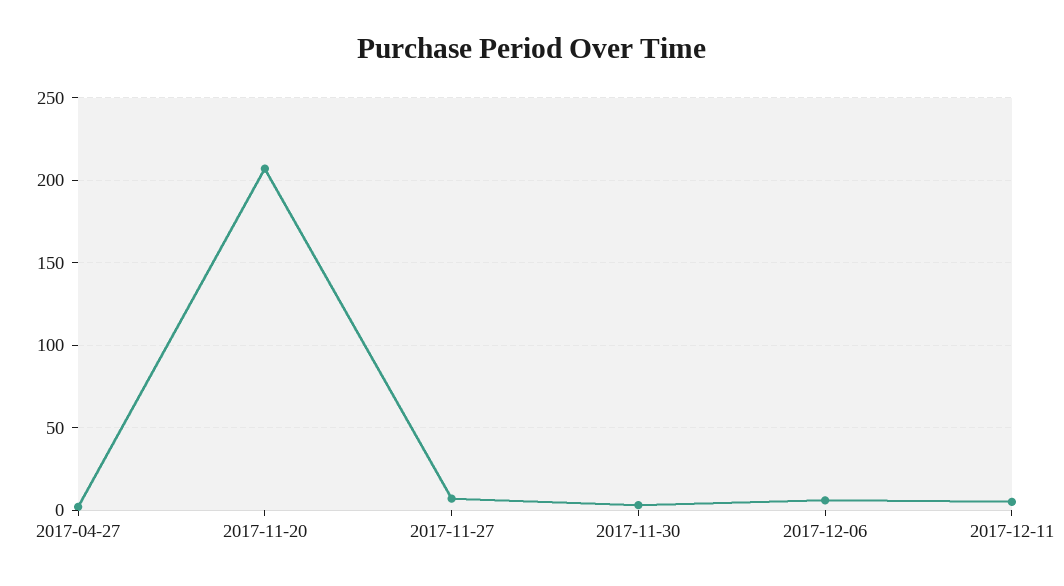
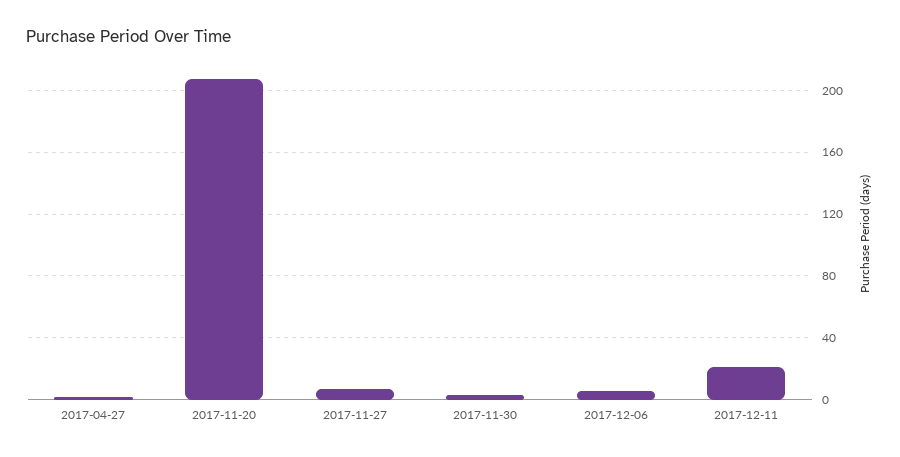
2017-12-11: 5 -> 20

